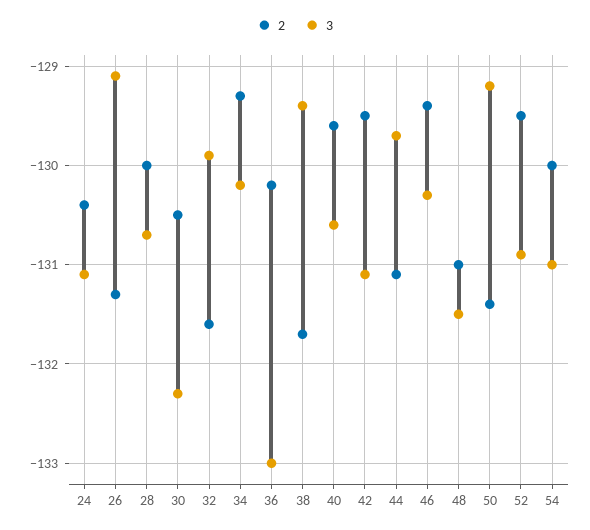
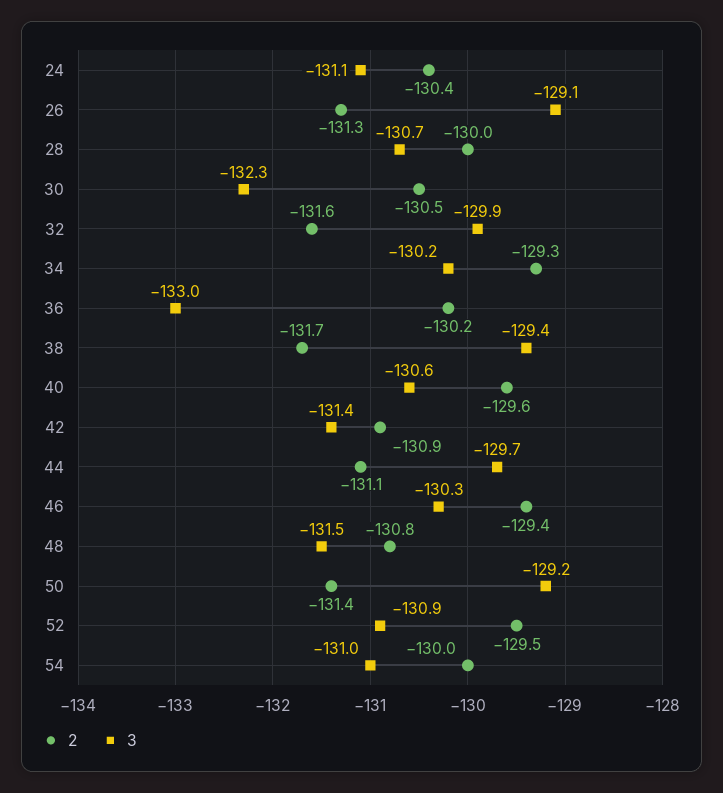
2, 42: -129.5 -> -130.9
3, 42: -131.1 -> -131.4
2, 48: -131 -> -130.8

